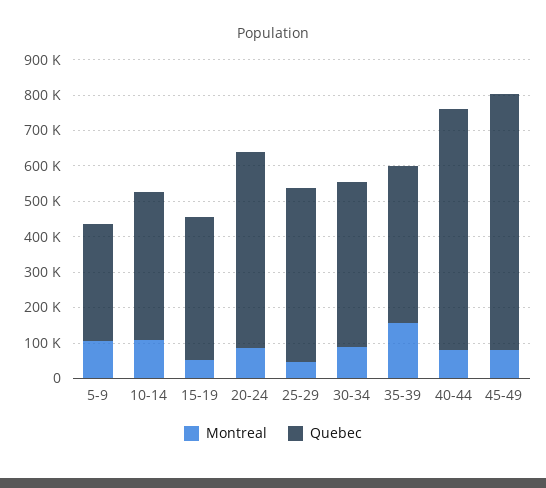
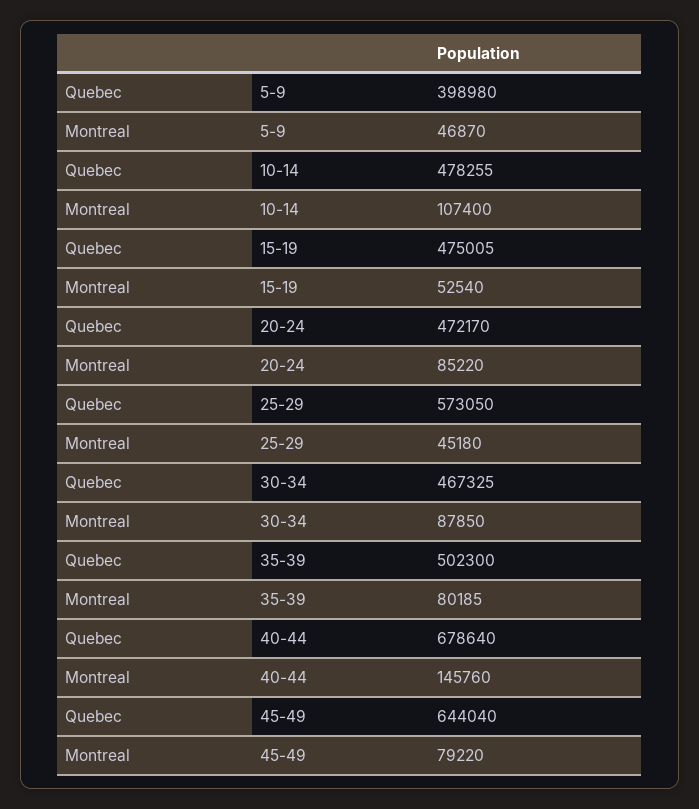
Montreal, 5-9: 100000 -> 46870
Quebec, 5-9: 325000 -> 398980
Quebec, 10-14: 425000 -> 478255
Quebec, 15-19: 400000 -> 475005
Quebec, 20-24: 550000 -> 472170
Quebec, 25-29: 500000 -> 573050
Montreal, 35-39: 150000 -> 80185
Quebec, 35-39: 450000 -> 502300
Montreal, 40-44: 75000 -> 145760
Quebec, 45-49: 725000 -> 644040

